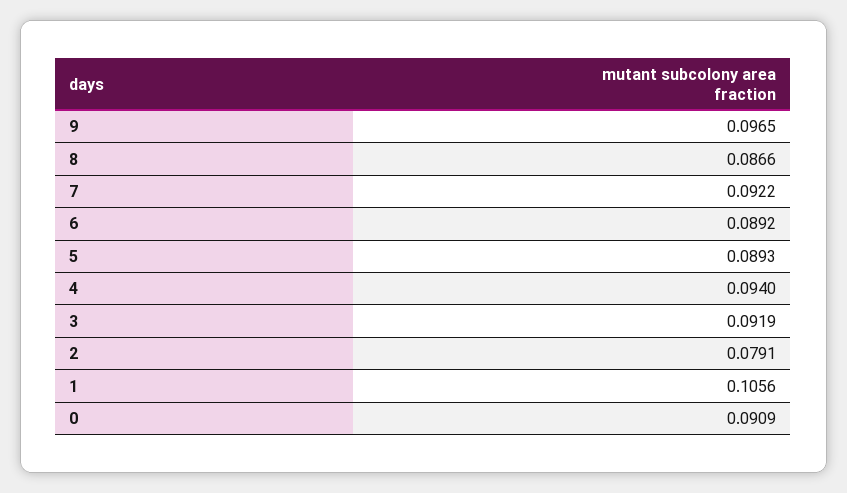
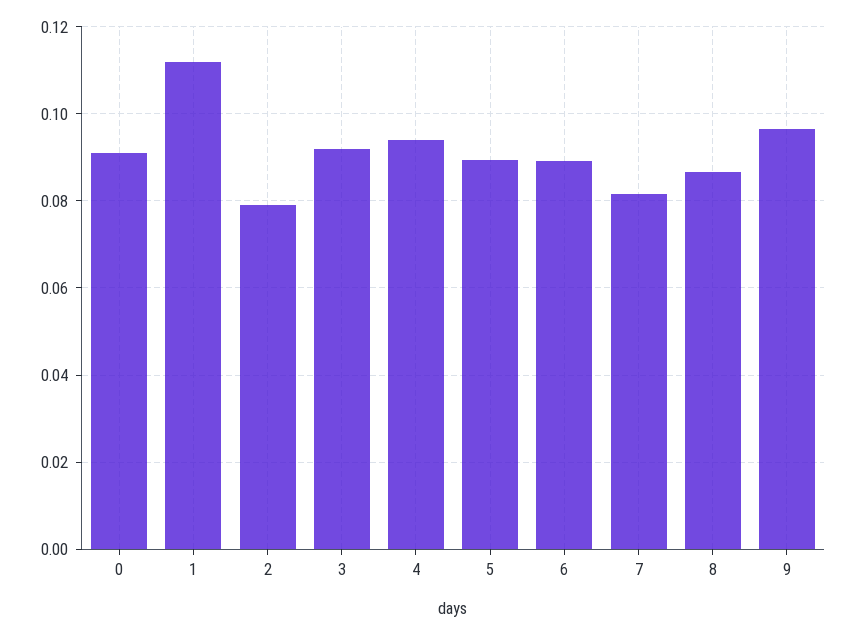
7: 0.0922 -> 0.082
1: 0.1056 -> 0.112

